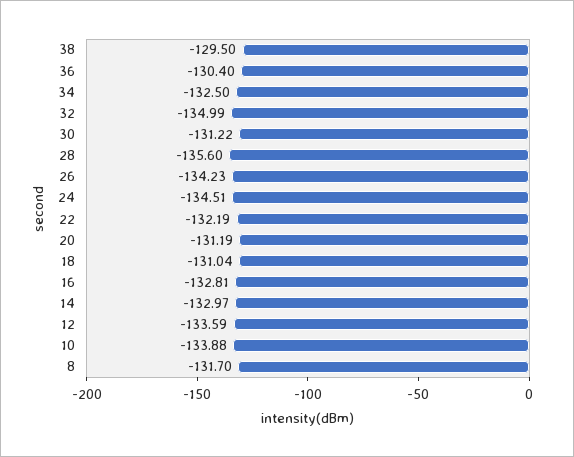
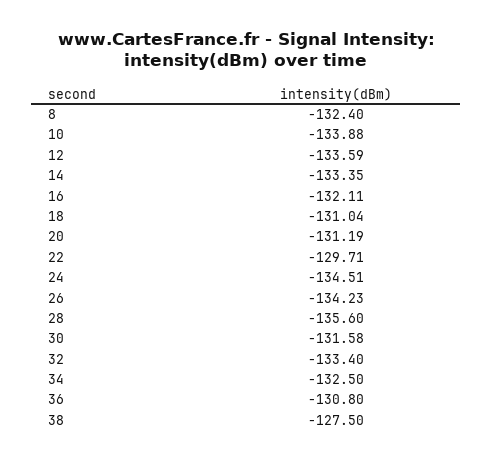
38: -129.5 -> -127.5
36: -130.4 -> -130.8
32: -134.99 -> -133.4
30: -131.22 -> -131.58
22: -132.19 -> -129.71
16: -132.81 -> -132.11
14: -132.97 -> -133.35
8: -131.7 -> -132.4

